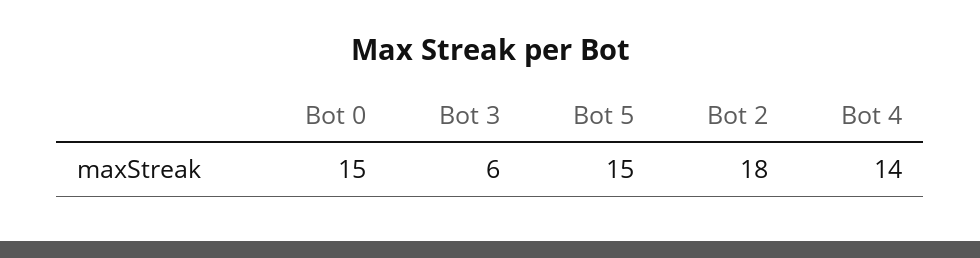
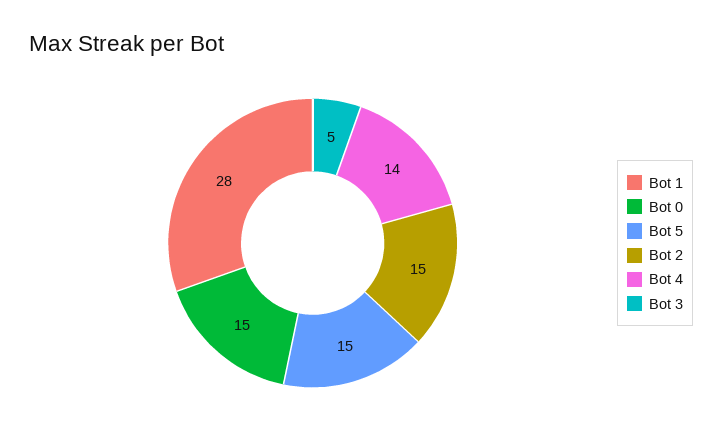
Bot 3: 6 -> 5
Bot 2: 18 -> 15
Bot 1: none -> 28

